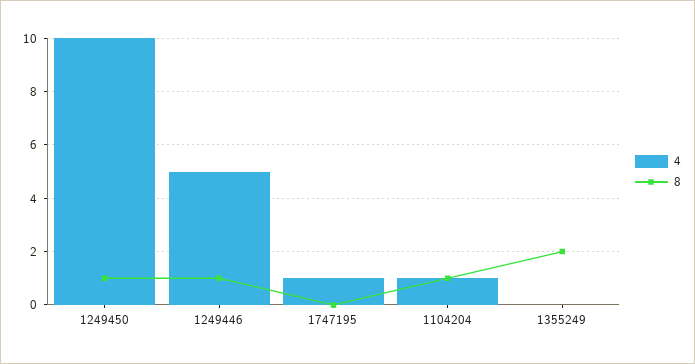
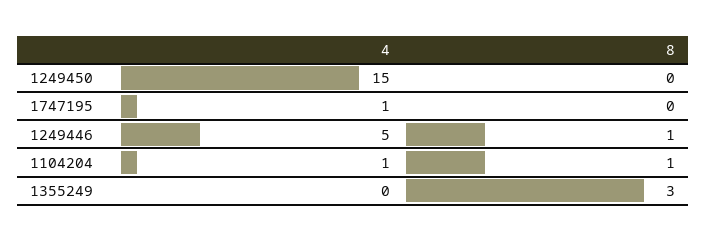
4, 1249450: 10 -> 15
8, 1249450: 1 -> 0
8, 1355249: 2 -> 3

